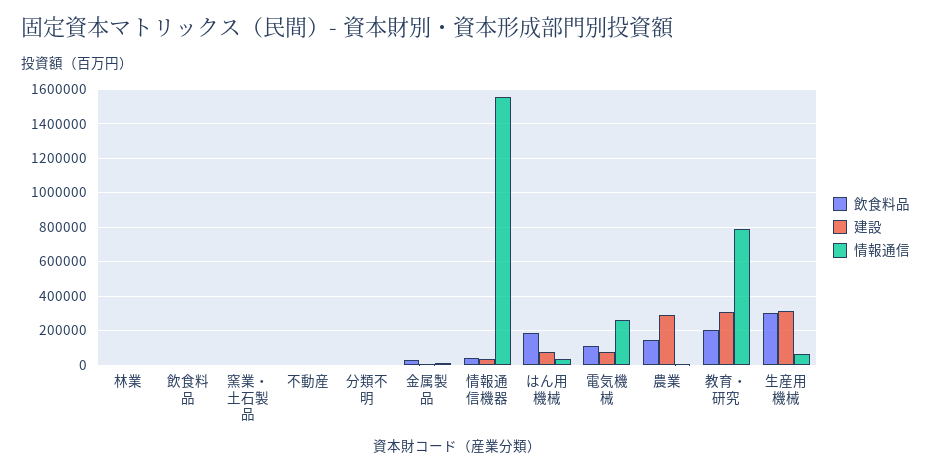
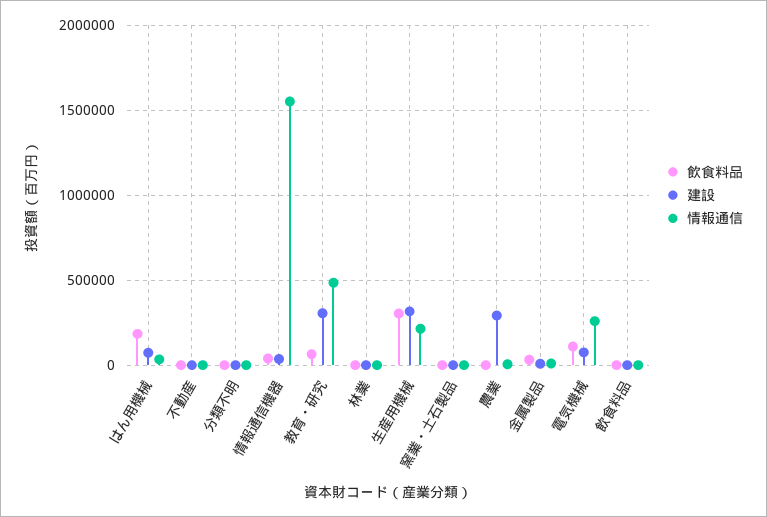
飲食料品, 農業: 150000 -> 0
飲食料品, 教育・研究: 200000 -> 50000
情報通信, 教育・研究: 800000 -> 500000
情報通信, 生産用機械: 50000 -> 200000

